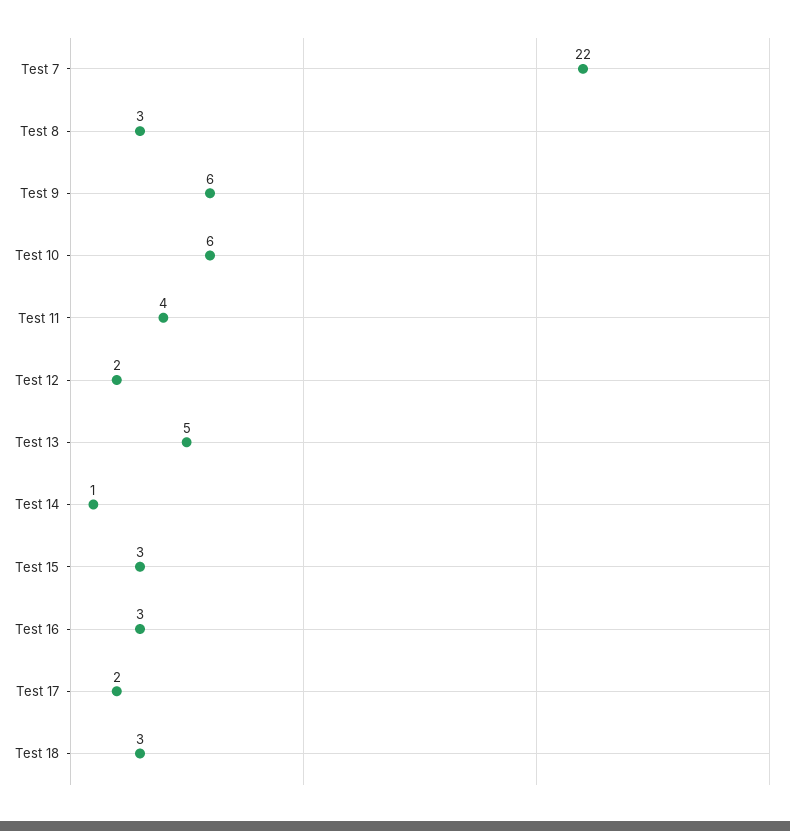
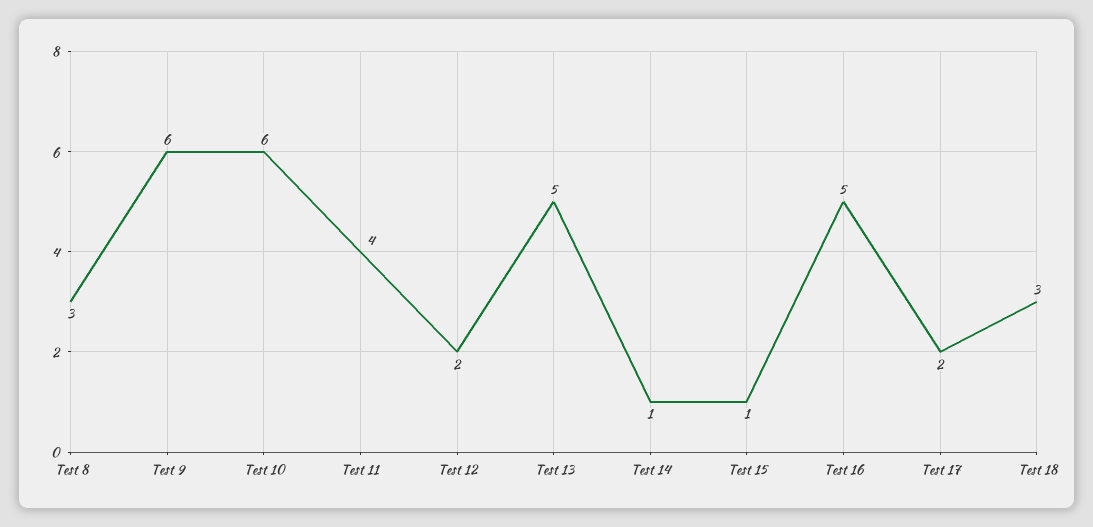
Test 7: 22 -> none
Test 15: 3 -> 1
Test 16: 3 -> 5

